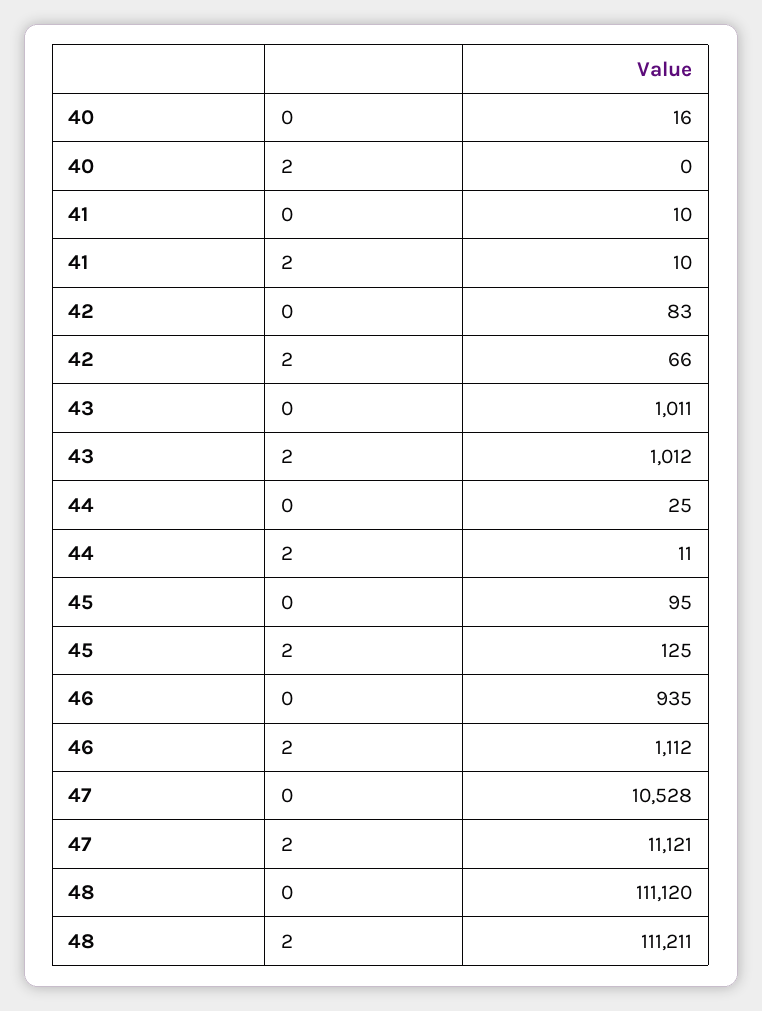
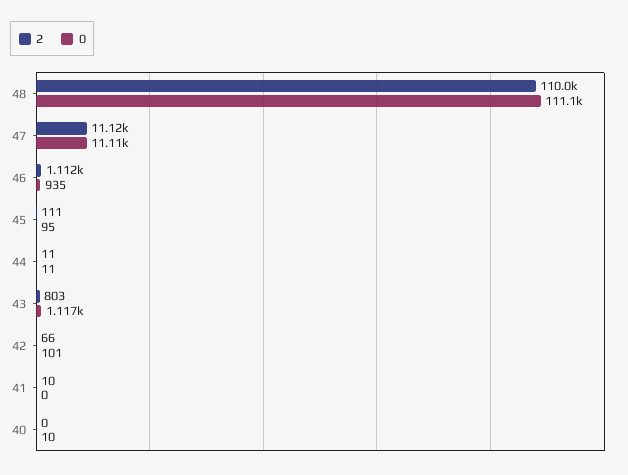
0, 40: 16 -> 10
0, 41: 10 -> 0
0, 42: 83 -> 101
0, 43: 1011 -> 1117
2, 43: 1012 -> 803
0, 44: 25 -> 11
2, 45: 125 -> 111
0, 47: 10528 -> 11110
2, 48: 111211 -> 110000

